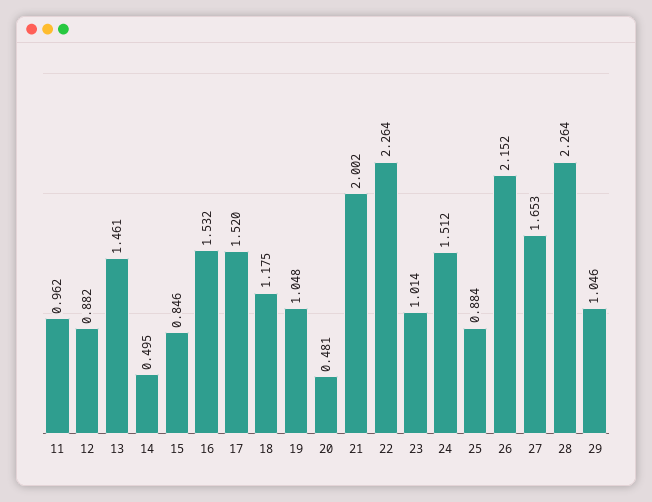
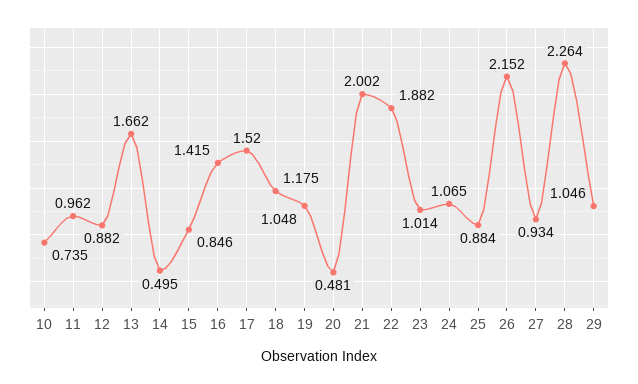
13: 1.461 -> 1.662
16: 1.532 -> 1.415
22: 2.264 -> 1.882
24: 1.512 -> 1.065
27: 1.653 -> 0.934
10: none -> 0.735

